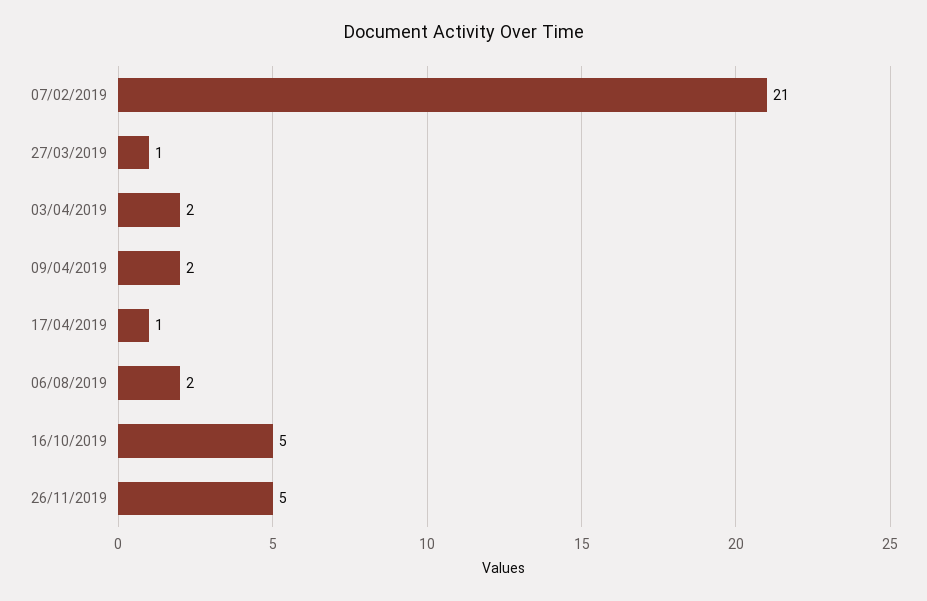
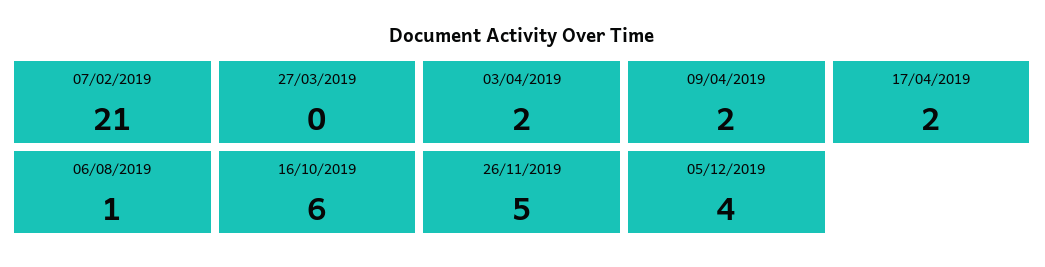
27/03/2019: 1 -> 0
17/04/2019: 1 -> 2
06/08/2019: 2 -> 1
16/10/2019: 5 -> 6
05/12/2019: none -> 4

